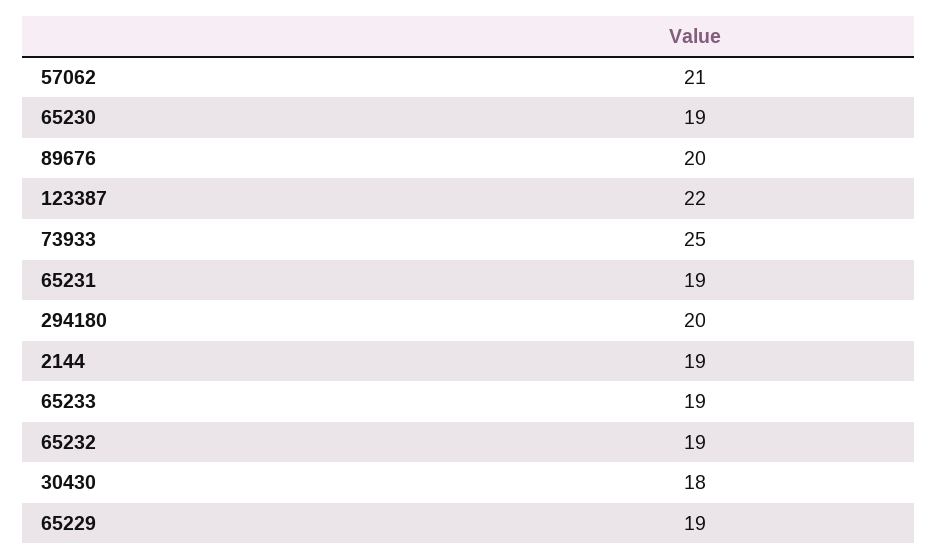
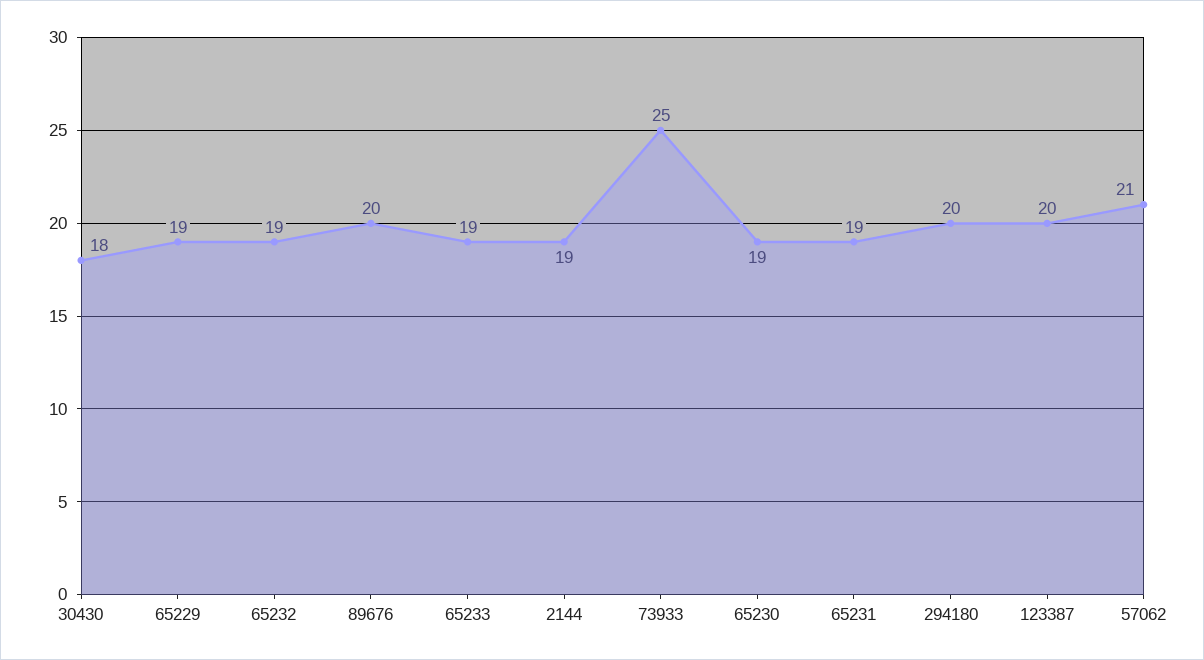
123387: 22 -> 20

